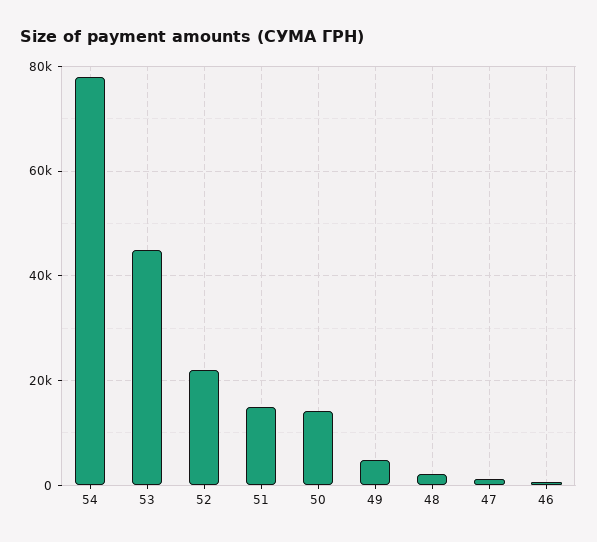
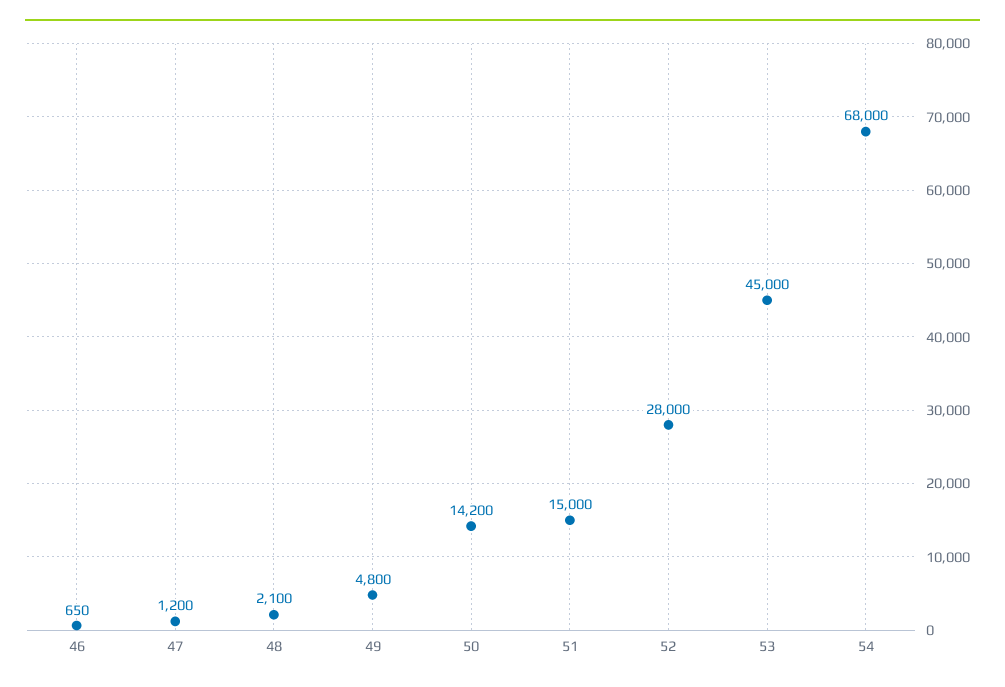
54: 78000 -> 68000
52: 22000 -> 28000

